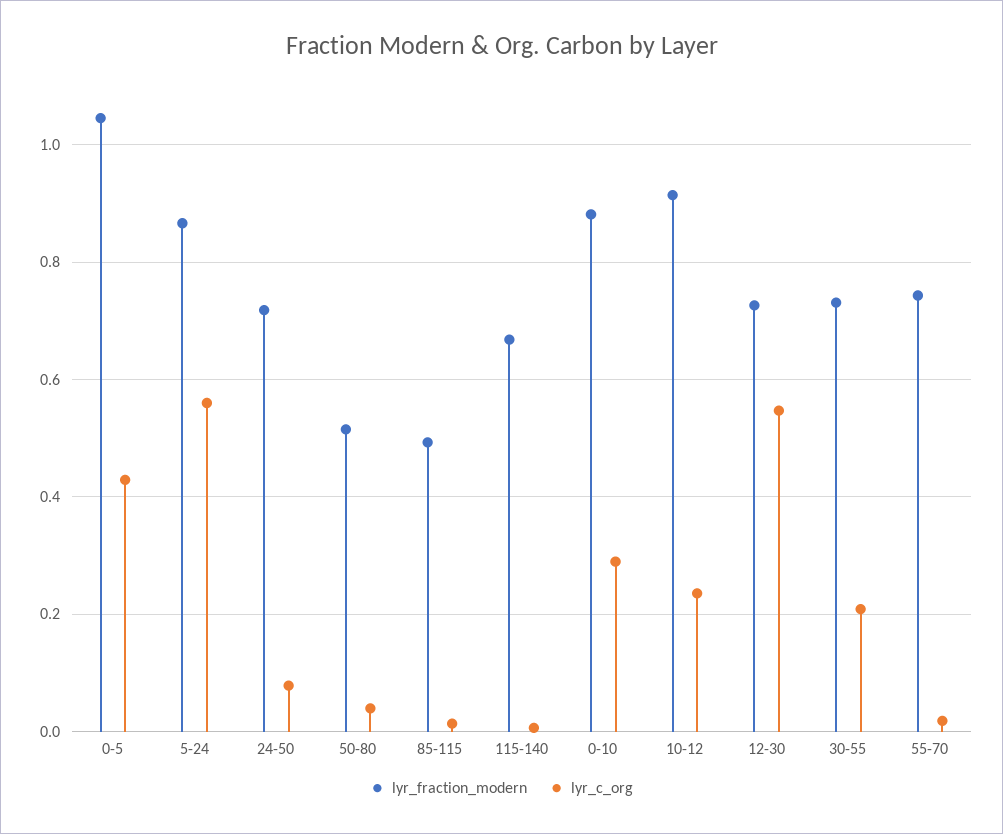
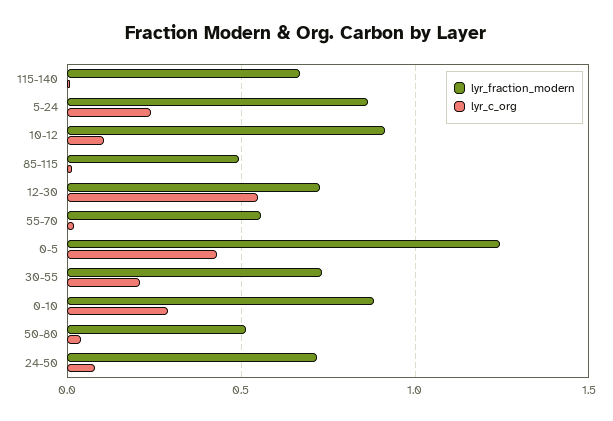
lyr_fraction_modern, 0-5: 1.04 -> 1.25
lyr_c_org, 5-24: 0.56 -> 0.25
lyr_c_org, 10-12: 0.24 -> 0.1
lyr_fraction_modern, 55-70: 0.74 -> 0.55

